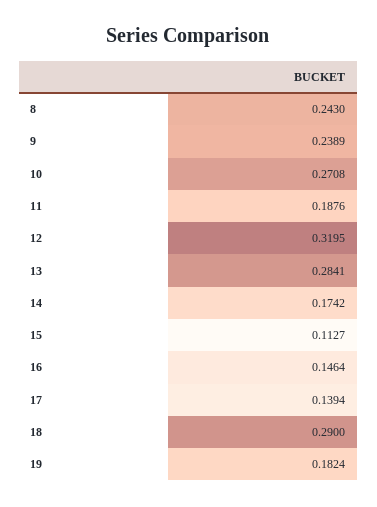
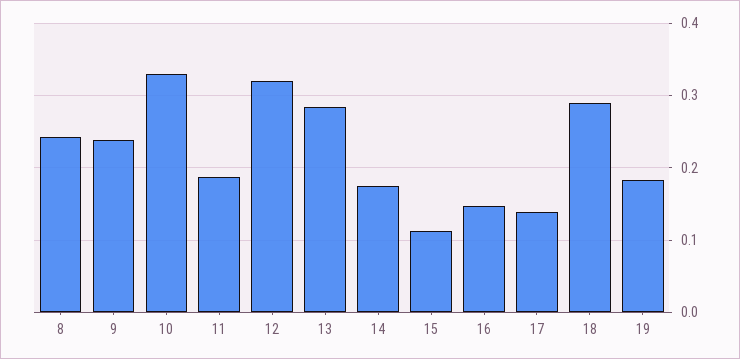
10: 0.2708 -> 0.33

